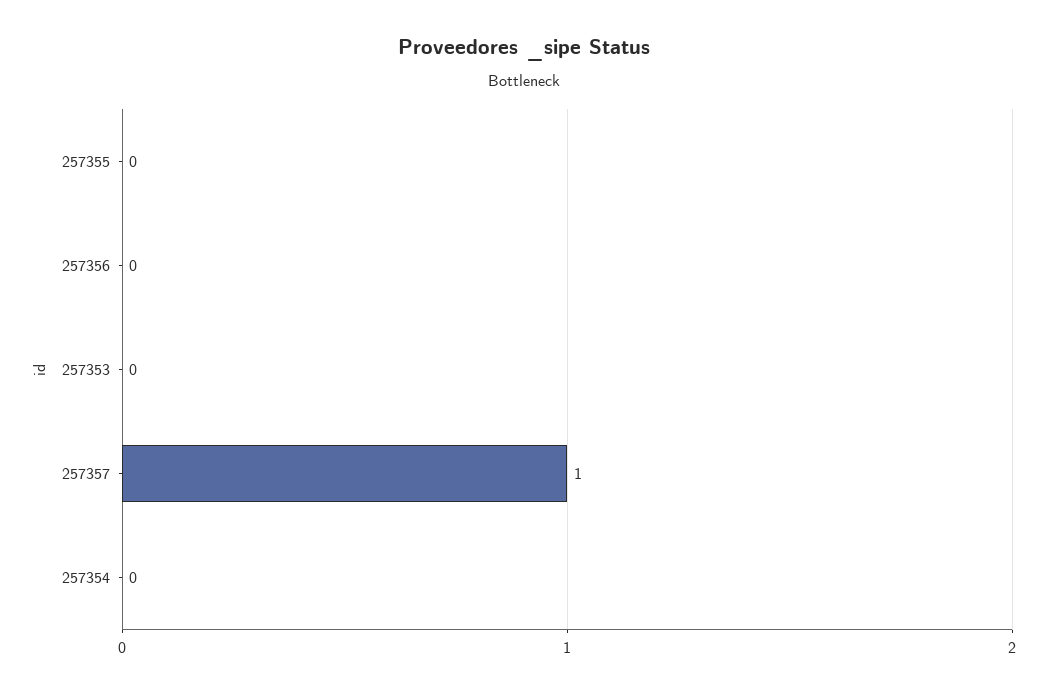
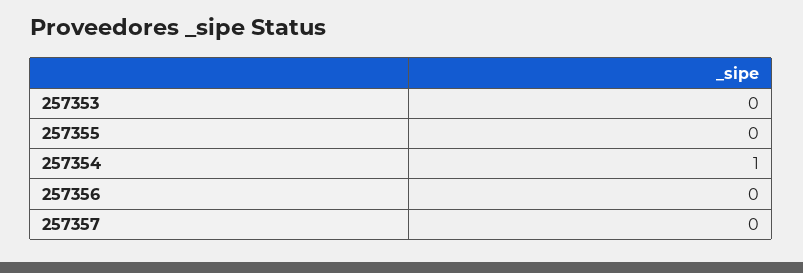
257357: 1 -> 0
257354: 0 -> 1

